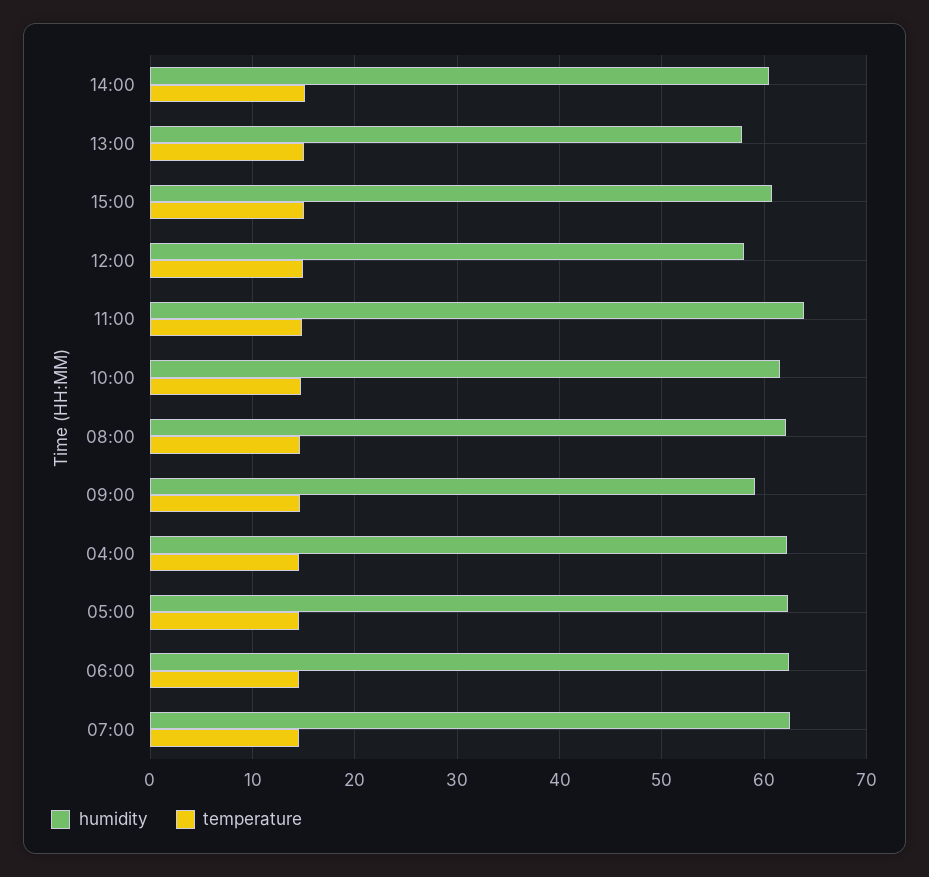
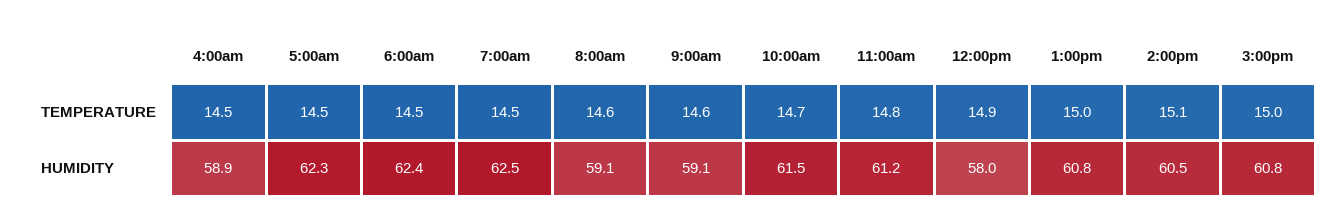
humidity, 13:00: 58 -> 60.8
humidity, 11:00: 64 -> 61.2
humidity, 08:00: 62 -> 59.1
humidity, 04:00: 62 -> 58.9

